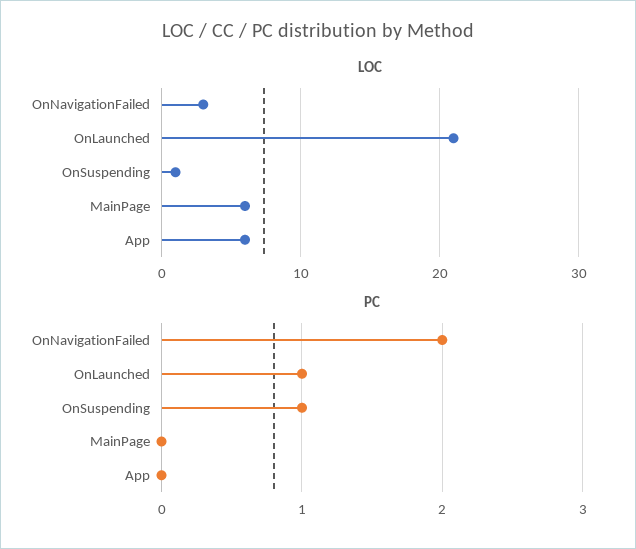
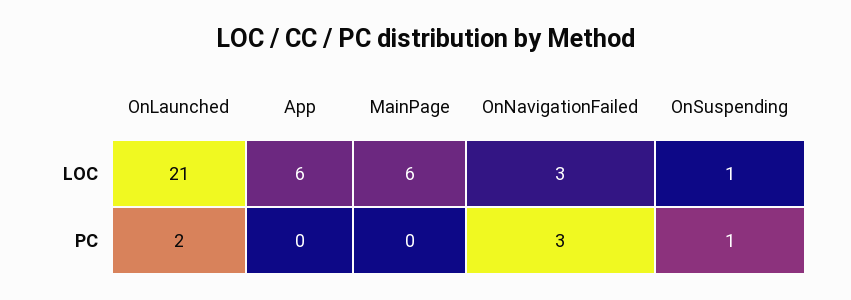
PC, OnNavigationFailed: 2 -> 3
PC, OnLaunched: 1 -> 2

